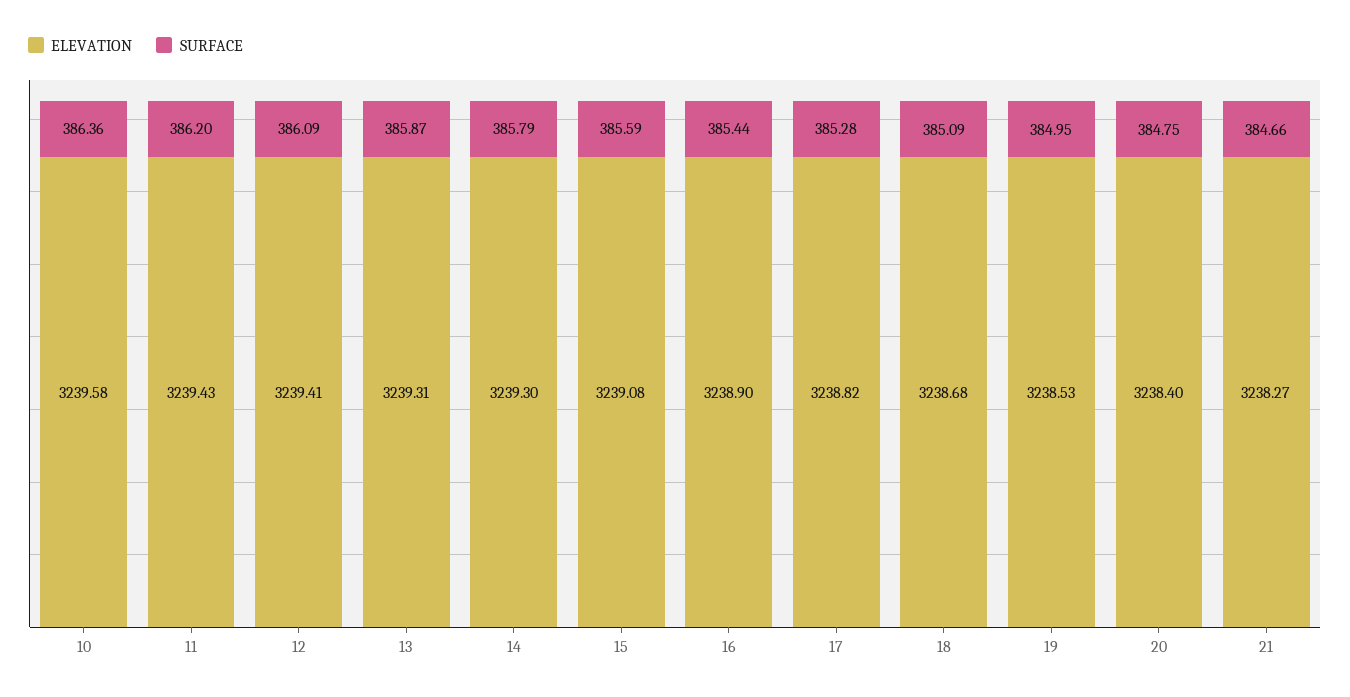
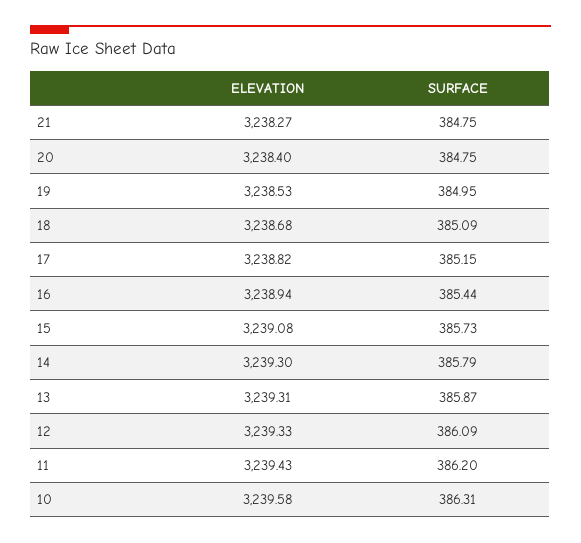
SURFACE, 10: 386.36 -> 386.31
ELEVATION, 12: 3239.41 -> 3239.33
SURFACE, 15: 385.59 -> 385.73
ELEVATION, 16: 3238.9 -> 3238.94
SURFACE, 17: 385.28 -> 385.15
SURFACE, 21: 384.66 -> 384.75

